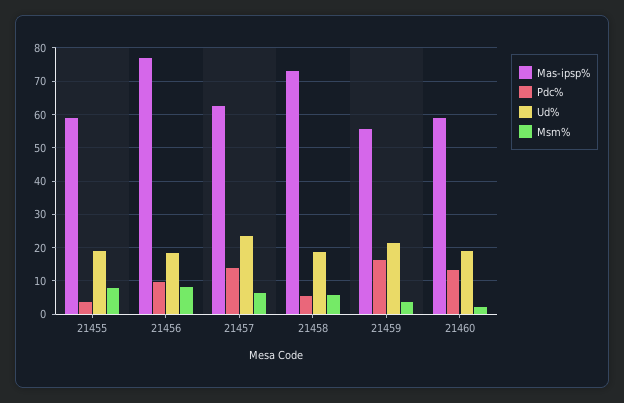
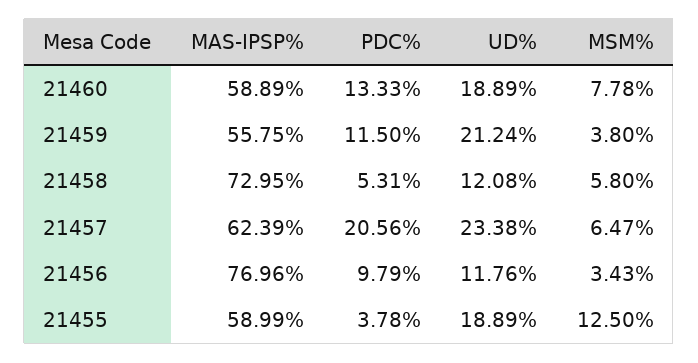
Msm%, 21455: 8 -> 12.5
Ud%, 21456: 18 -> 11.76
Msm%, 21456: 8 -> 3.43
Pdc%, 21457: 14 -> 20.56
Ud%, 21458: 18 -> 12.08
Pdc%, 21459: 16 -> 11.5
Msm%, 21460: 2 -> 7.78

